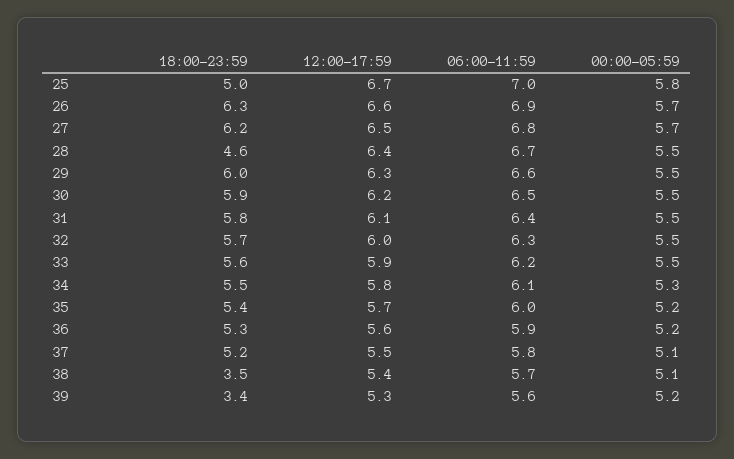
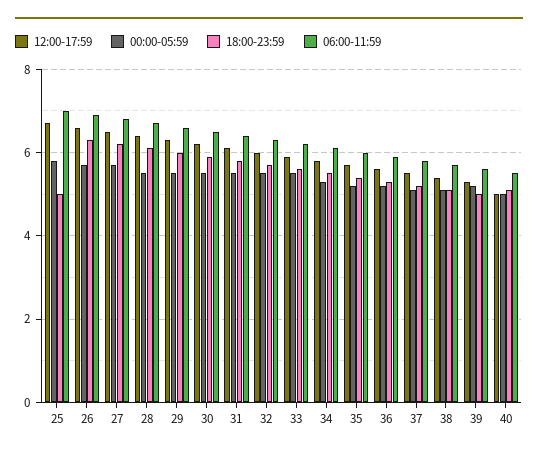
18:00-23:59, 28: 4.6 -> 6
18:00-23:59, 38: 3.5 -> 5
18:00-23:59, 39: 3.4 -> 5
12:00-17:59, 40: none -> 5
00:00-05:59, 40: none -> 5
18:00-23:59, 40: none -> 5
06:00-11:59, 40: none -> 5.5

